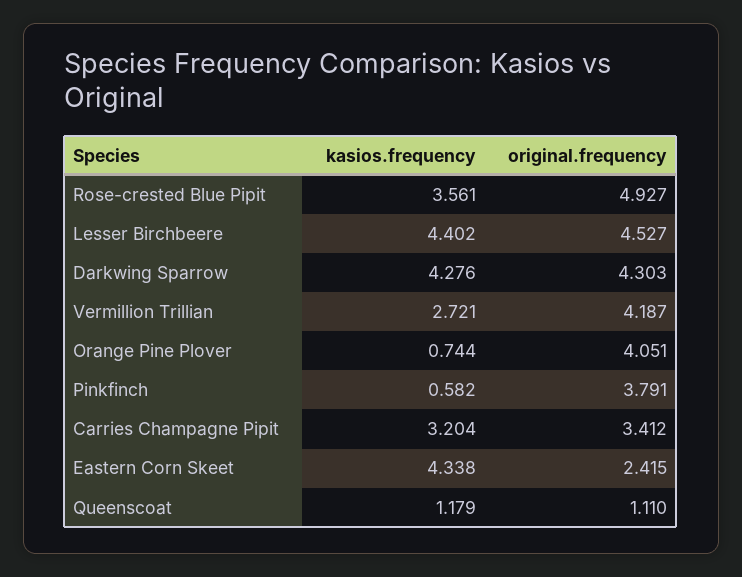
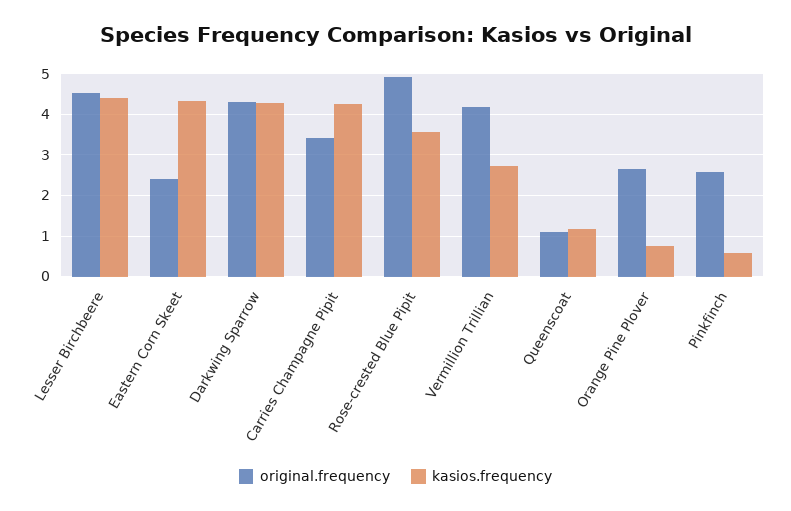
original.frequency, Orange Pine Plover: 4.051 -> 2.6
original.frequency, Pinkfinch: 3.791 -> 2.6
kasios.frequency, Carries Champagne Pipit: 3.204 -> 4.2

